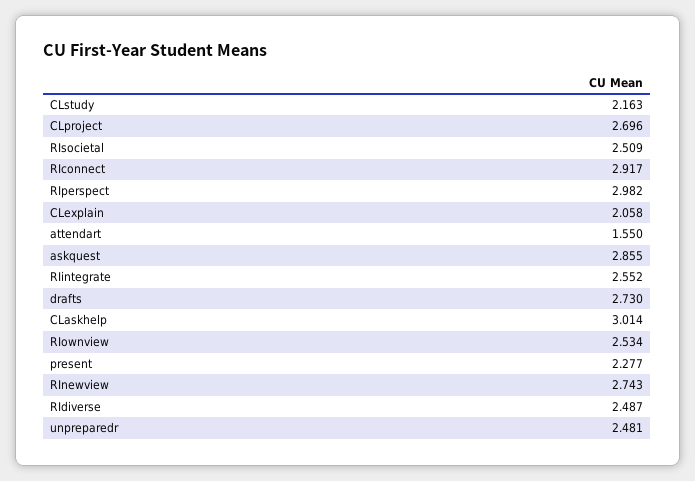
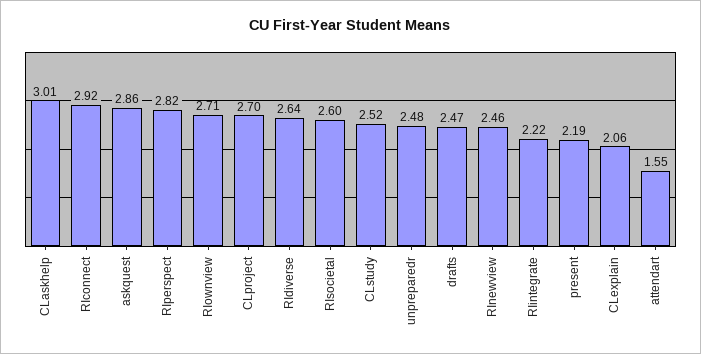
CLstudy: 2.163 -> 2.52
RIsocietal: 2.509 -> 2.6
RIperspect: 2.982 -> 2.82
RIintegrate: 2.552 -> 2.22
drafts: 2.73 -> 2.47
RIownview: 2.534 -> 2.71
present: 2.277 -> 2.19
RInewview: 2.743 -> 2.46
RIdiverse: 2.487 -> 2.64

